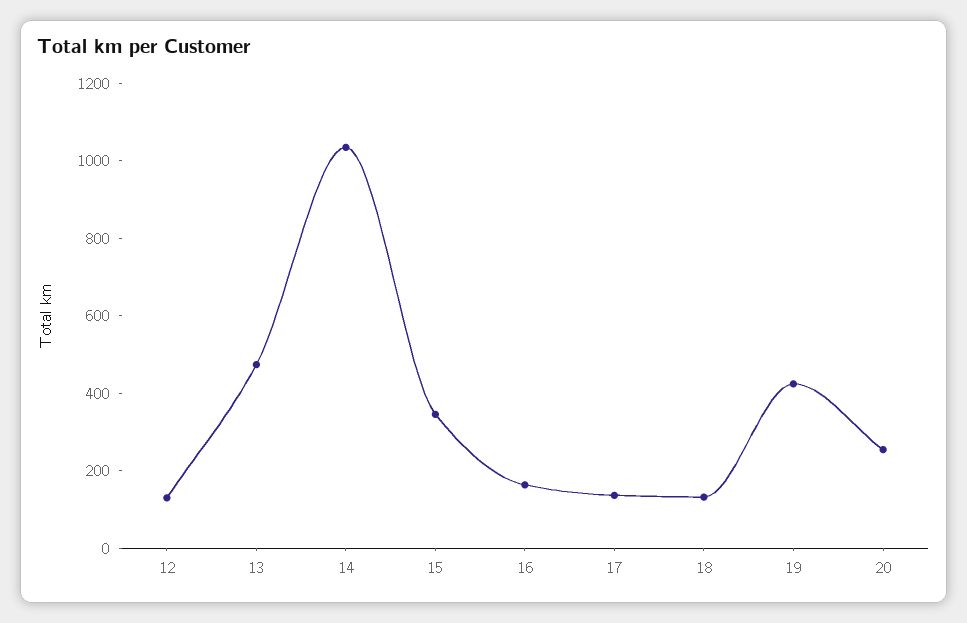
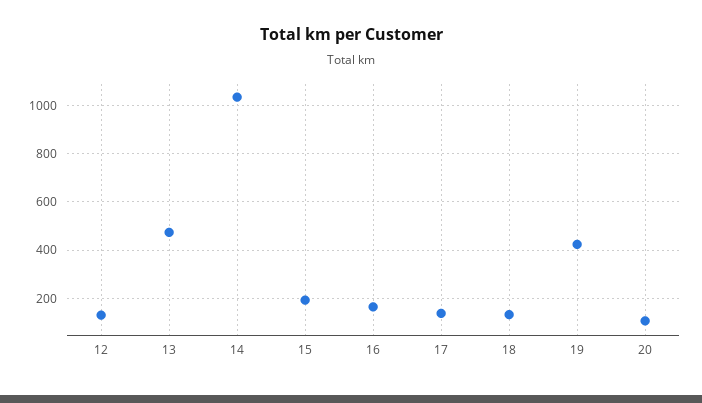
15: 350 -> 200
20: 250 -> 100

